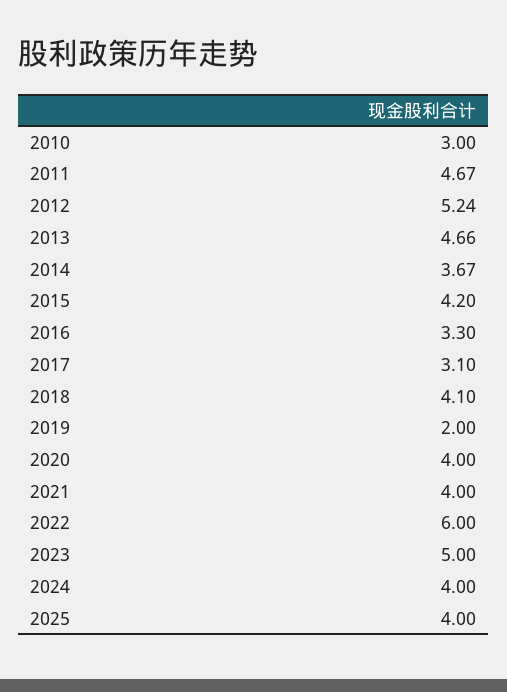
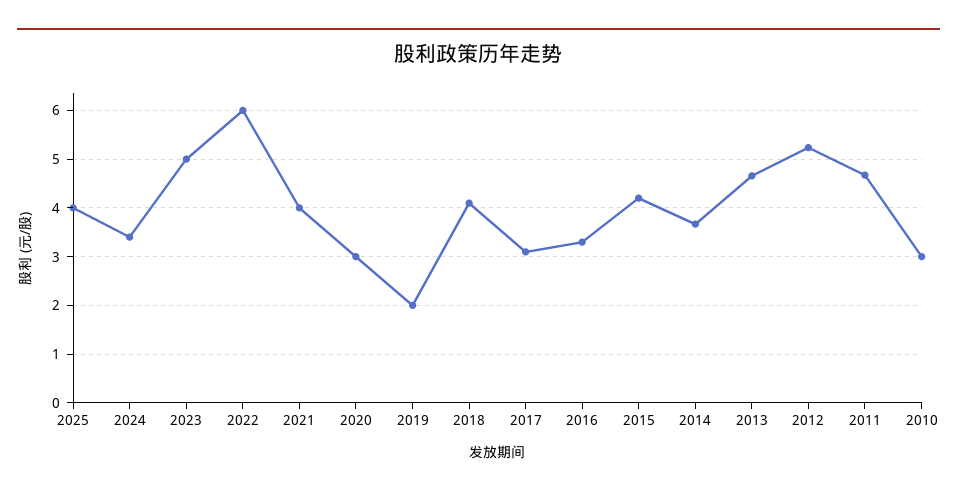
2020: 4 -> 3
2024: 4 -> 3.4

